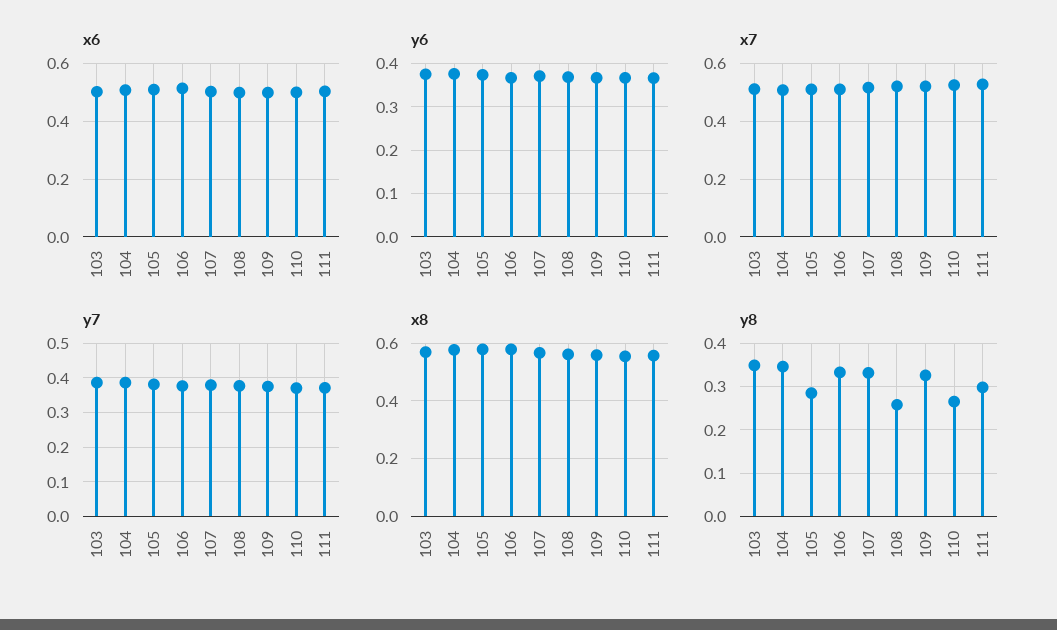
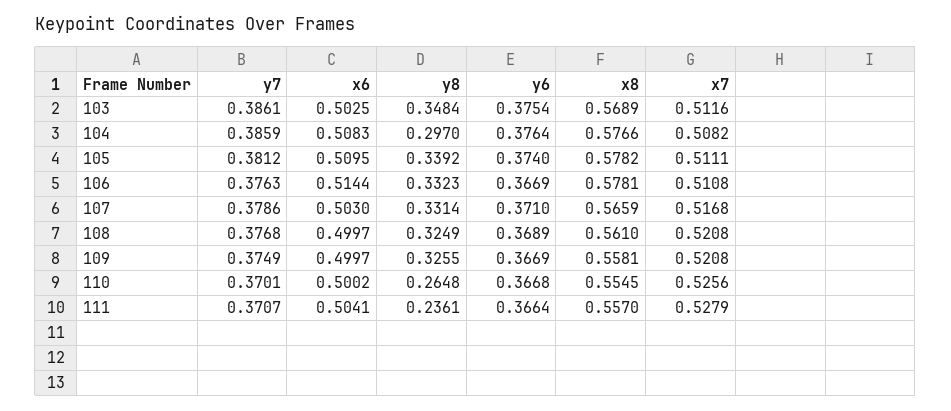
y8, 104: 0.34 -> 0.297
y8, 105: 0.28 -> 0.3392
y8, 108: 0.26 -> 0.3249
y8, 111: 0.3 -> 0.2361

